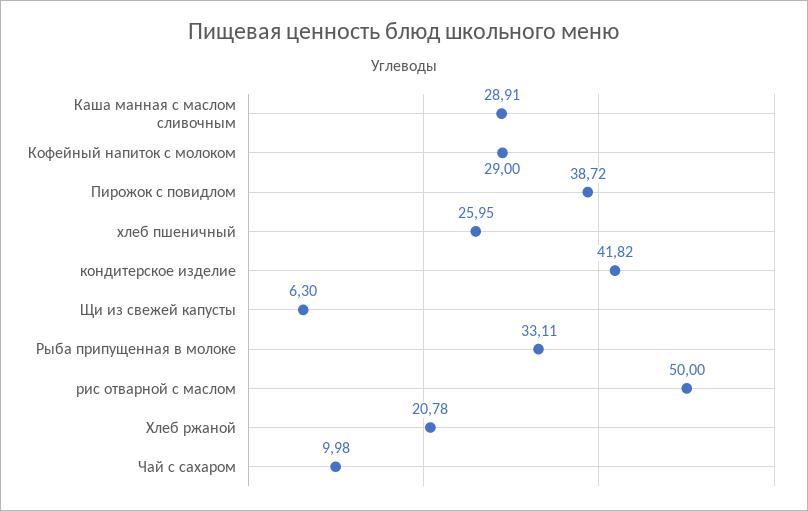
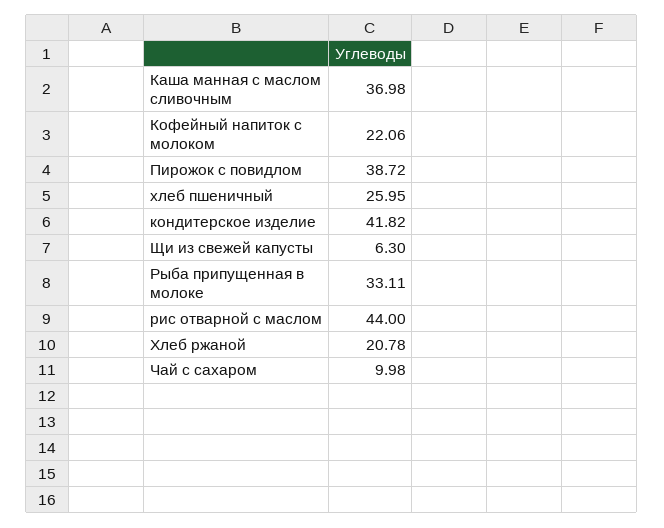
Каша манная с маслом сливочным: 28.91 -> 36.98
Кофейный напиток с молоком: 29 -> 22.06
рис отварной с маслом: 50 -> 44

